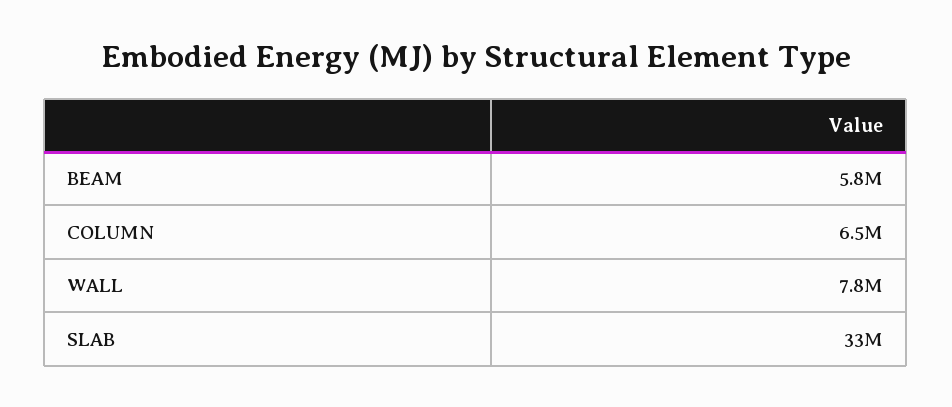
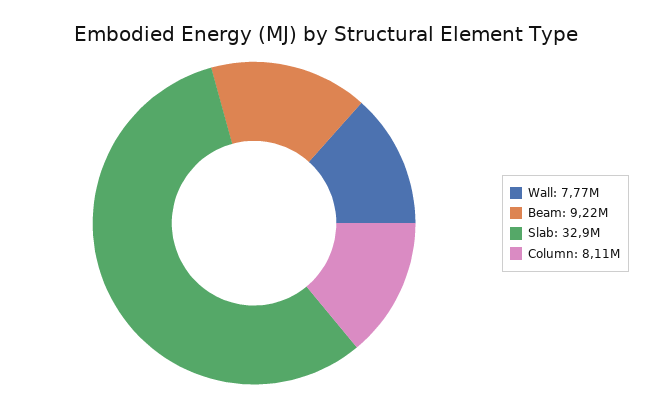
BEAM: 5800000 -> 9220000
COLUMN: 6500000 -> 8110000

